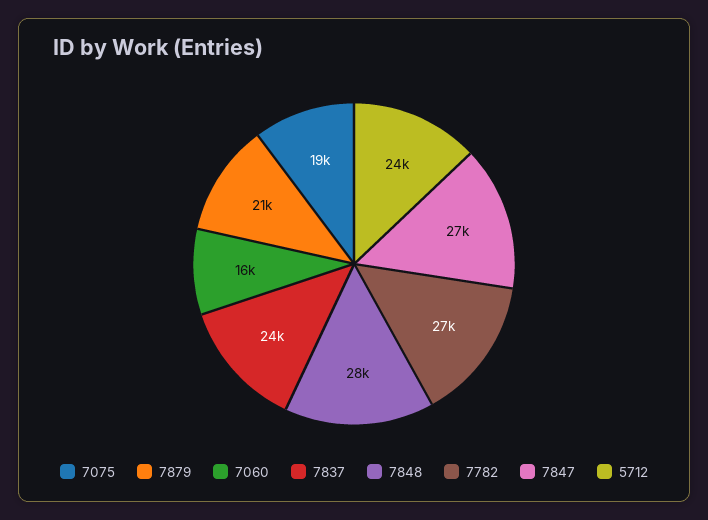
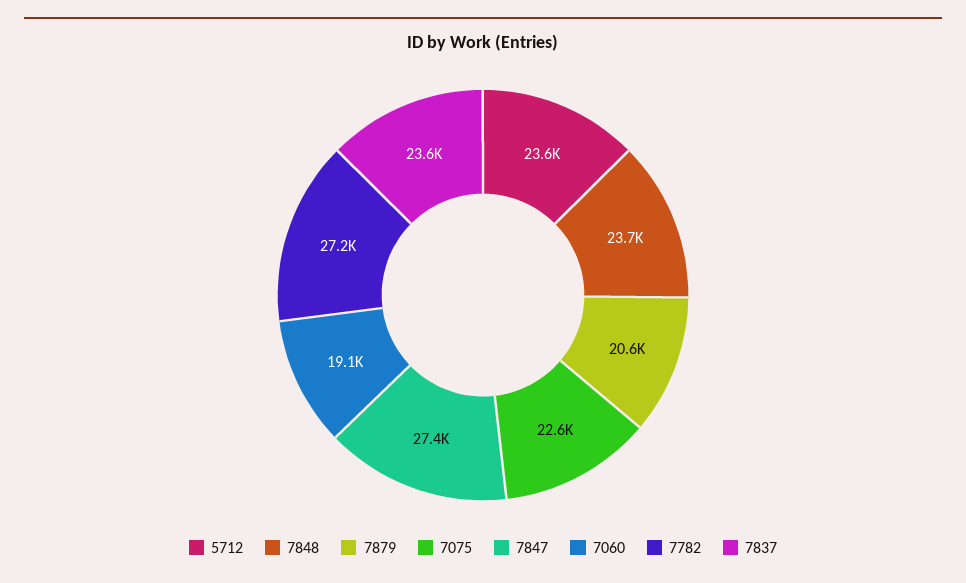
7075: 19000 -> 22600
7060: 16000 -> 19100
7848: 28000 -> 23700

